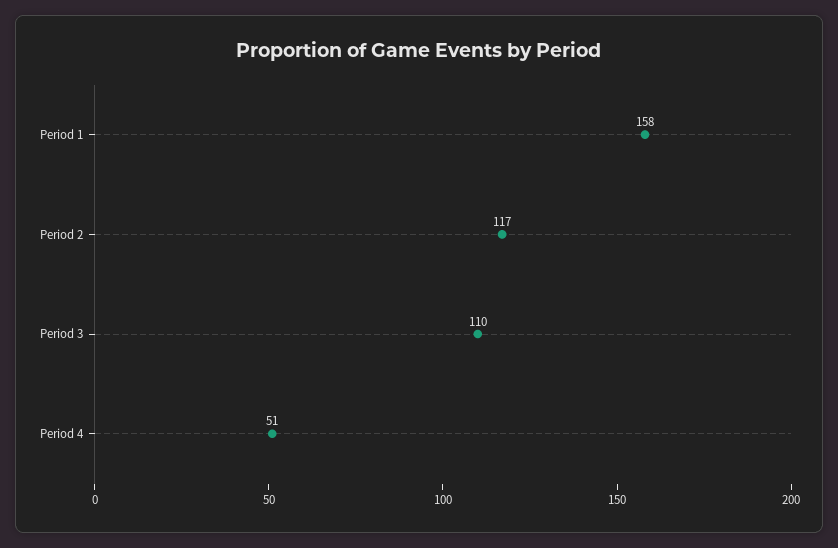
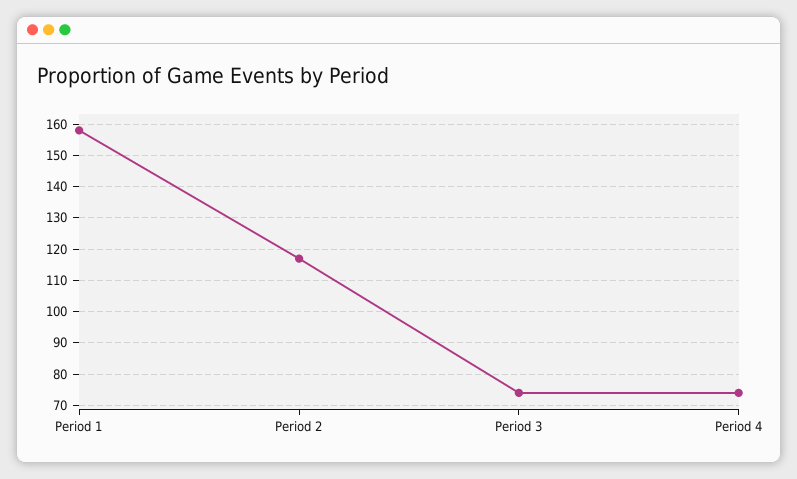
Period 3: 110 -> 75
Period 4: 51 -> 75

